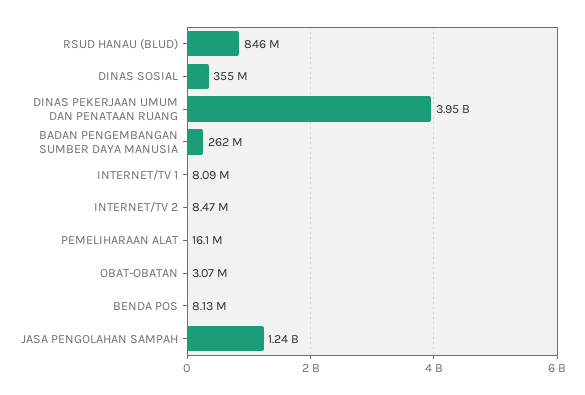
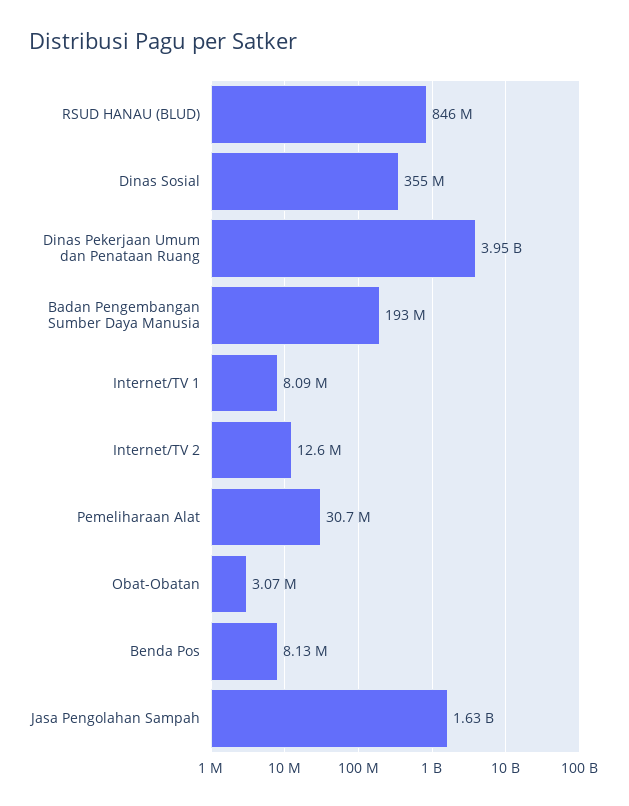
BADAN PENGEMBANGAN SUMBER DAYA MANUSIA: 262000000 -> 193000000
INTERNET/TV 2: 8470000 -> 12600000
PEMELIHARAAN ALAT: 16100000 -> 30700000
JASA PENGOLAHAN SAMPAH: 1240000000 -> 1630000000

